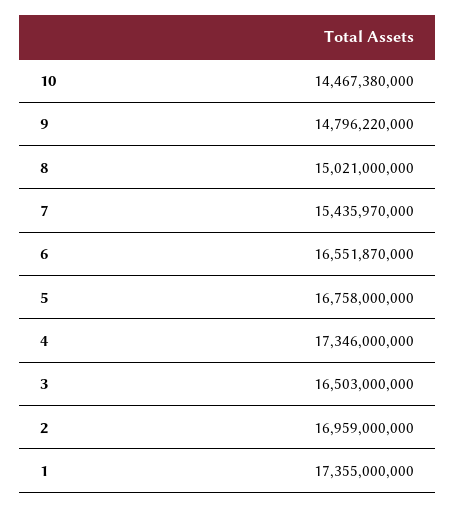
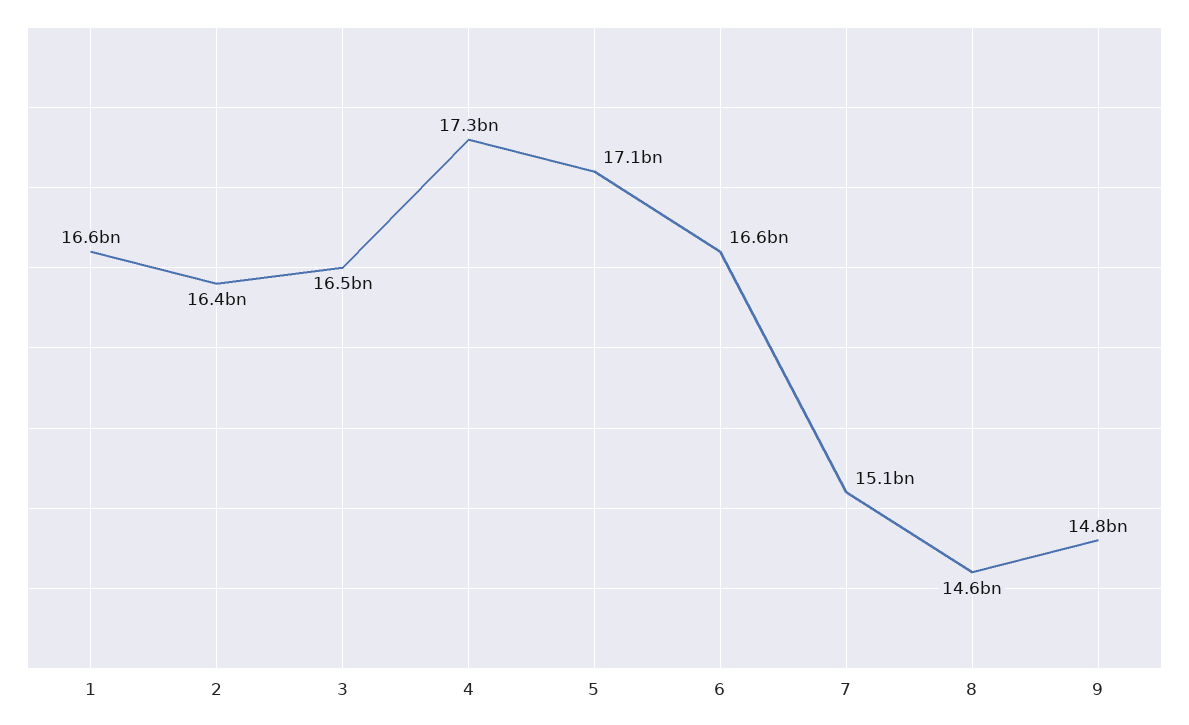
10: 14467380000 -> none
8: 15021000000 -> 14600000000
7: 15435970000 -> 15100000000
5: 16758000000 -> 17100000000
2: 16959000000 -> 16400000000
1: 17355000000 -> 16600000000

